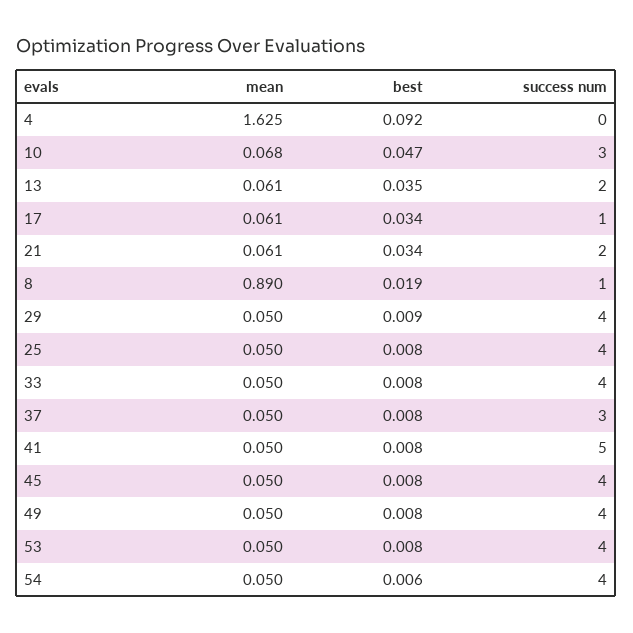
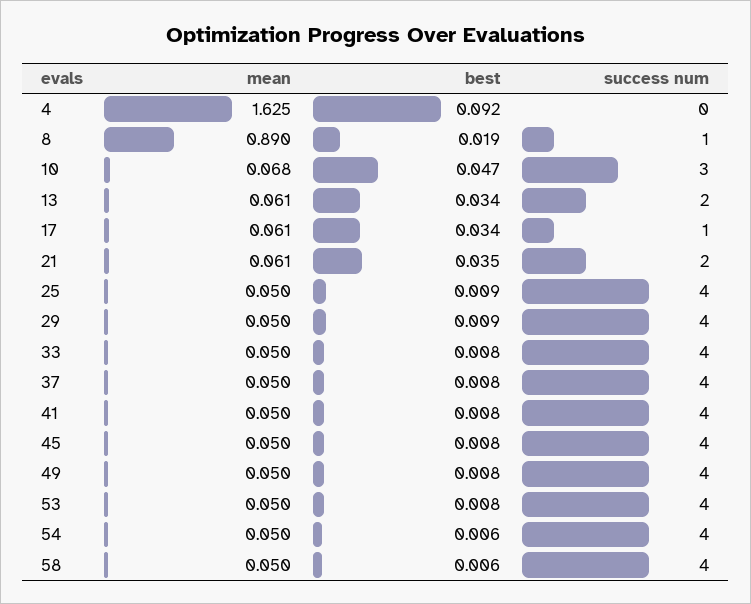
best, 13: 0.035 -> 0.034
best, 21: 0.034 -> 0.035
best, 25: 0.008 -> 0.009
success num, 37: 3 -> 4
success num, 41: 5 -> 4
mean, 58: none -> 0.05
best, 58: none -> 0.006
success num, 58: none -> 4

